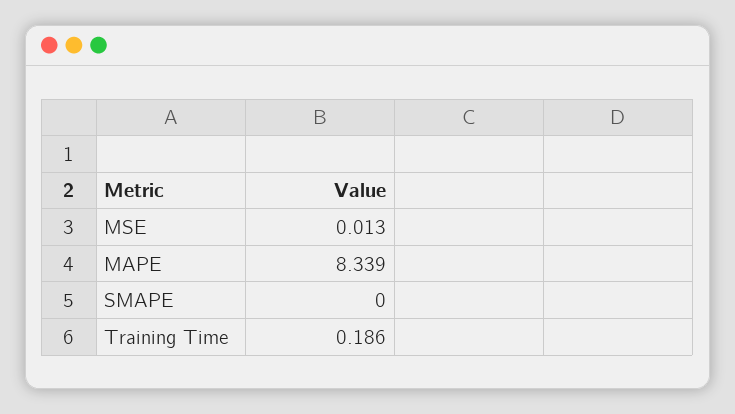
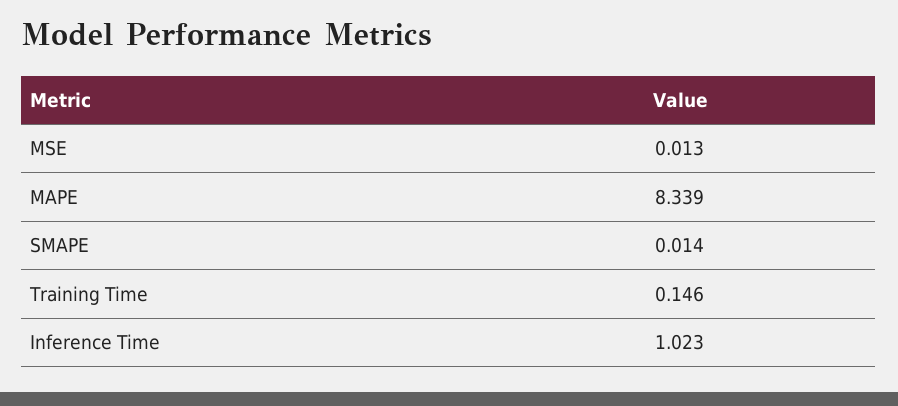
SMAPE: 0 -> 0.014
Training Time: 0.186 -> 0.146
Inference Time: none -> 1.023

